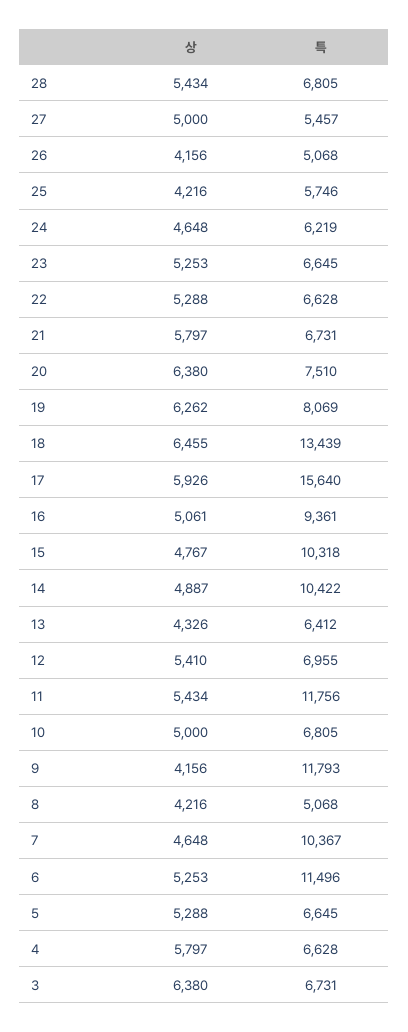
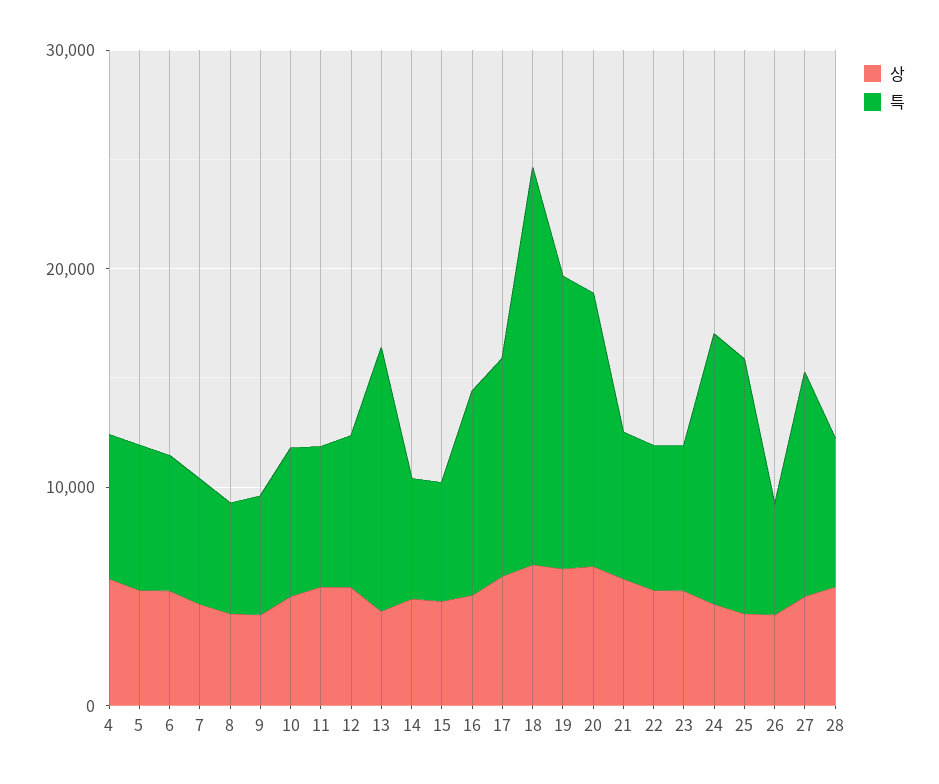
특, 27: 5457 -> 10000
특, 25: 5746 -> 12000
특, 24: 6219 -> 12000
특, 20: 7510 -> 12000
특, 19: 8069 -> 14000
특, 18: 13439 -> 18000
특, 17: 15640 -> 10000
특, 15: 10318 -> 6000
특, 14: 10422 -> 6000
특, 13: 6412 -> 12000
특, 11: 11756 -> 6000
특, 9: 11793 -> 6000
특, 7: 10367 -> 6000
특, 6: 11496 -> 6000
상, 3: 6380 -> none
특, 3: 6731 -> none

